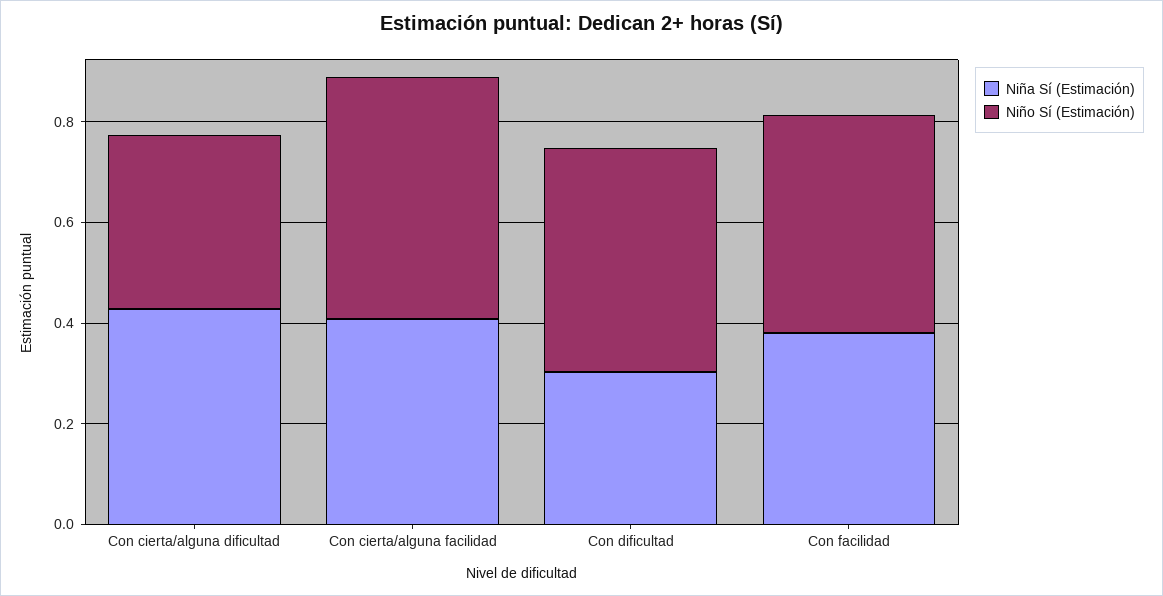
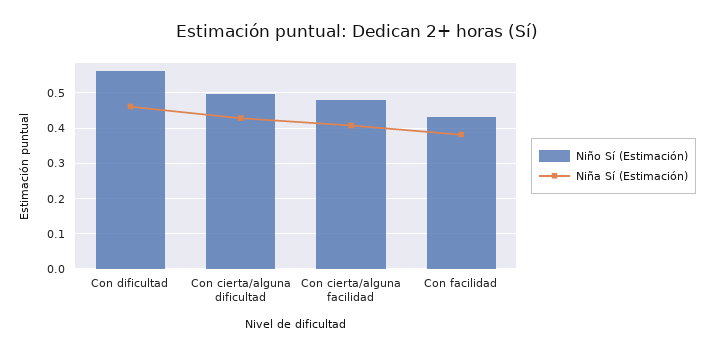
Niño Sí (Estimación), Con cierta/alguna dificultad: 0.35 -> 0.5
Niña Sí (Estimación), Con dificultad: 0.3 -> 0.46
Niño Sí (Estimación), Con dificultad: 0.45 -> 0.56

